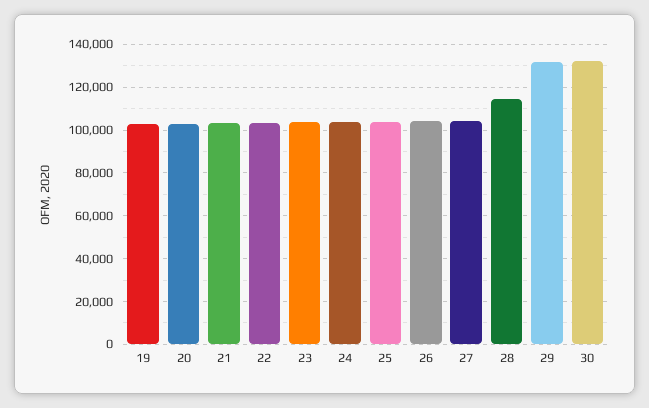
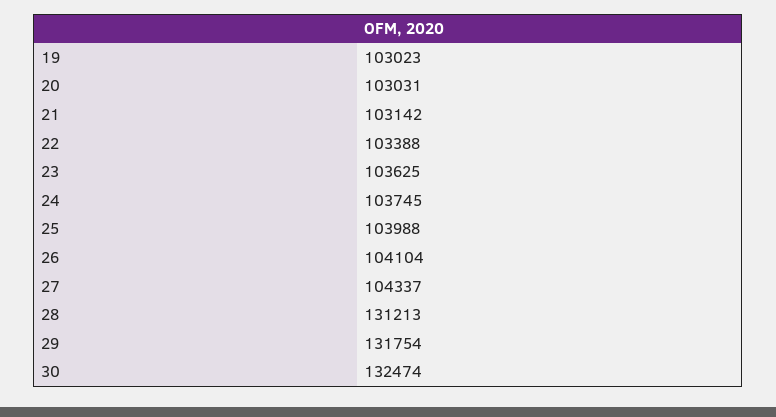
28: 115000 -> 131213

